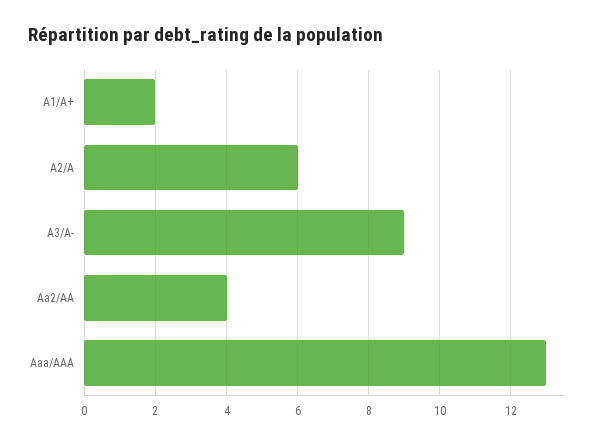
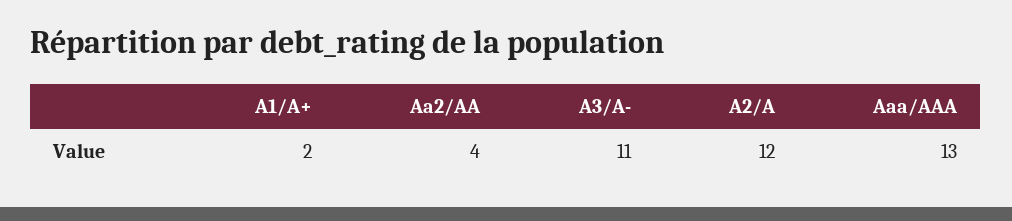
A2/A: 6 -> 12
A3/A-: 9 -> 11

